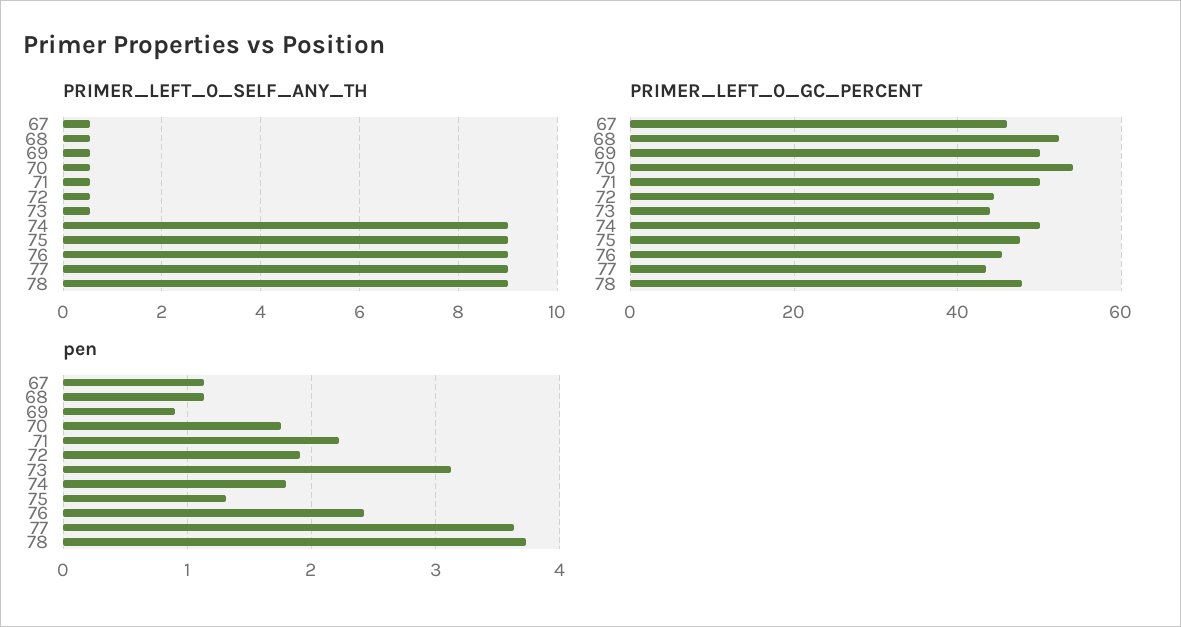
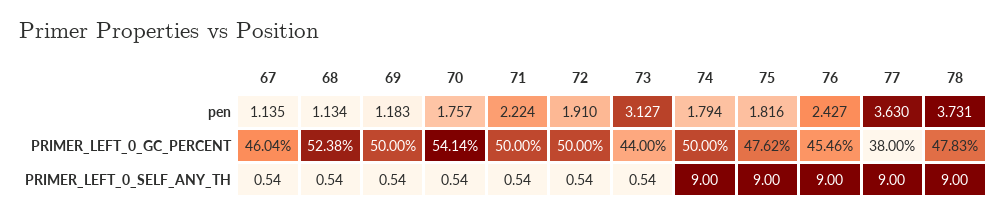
PRIMER_LEFT_0_GC_PERCENT, 72: 44 -> 50
PRIMER_LEFT_0_GC_PERCENT, 77: 44 -> 38
pen, 69: 0.9 -> 1.183
pen, 75: 1.3 -> 1.816

